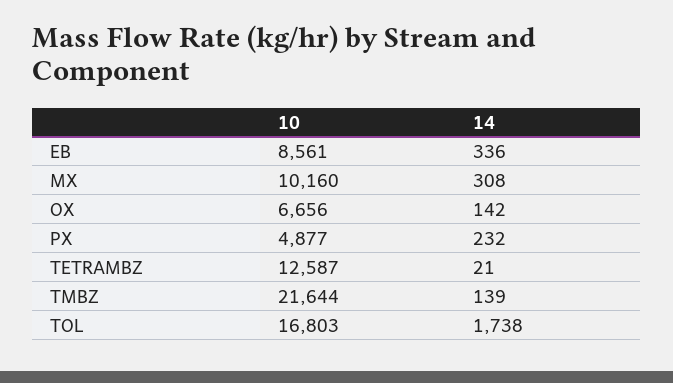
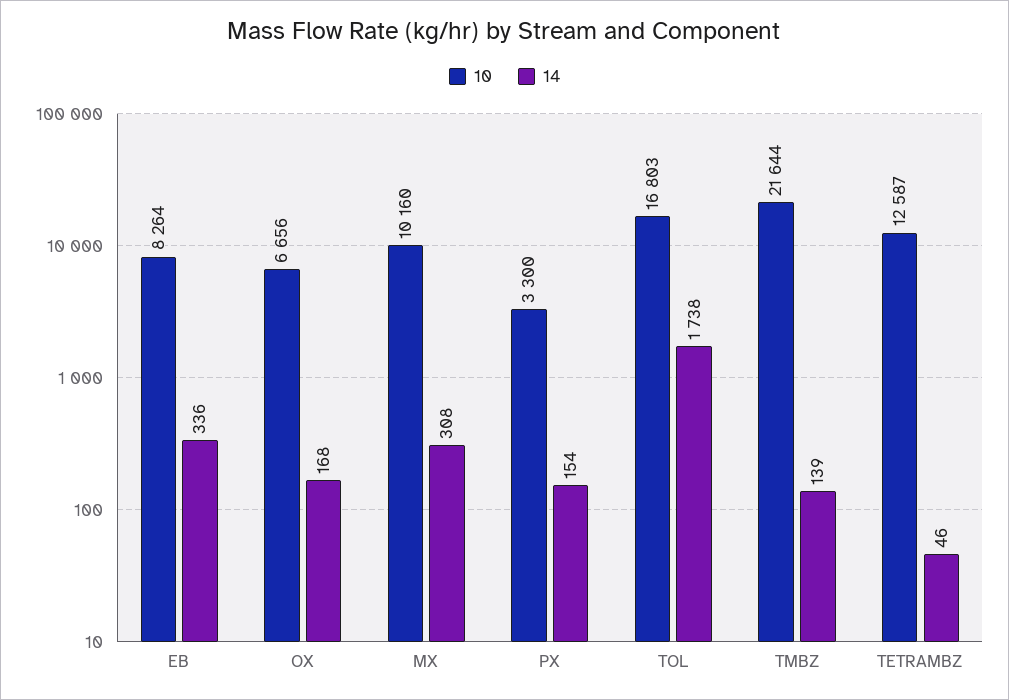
10, EB: 8561 -> 8264
14, OX: 142 -> 168
10, PX: 4877 -> 3300
14, PX: 232 -> 154
14, TETRAMBZ: 21 -> 46

